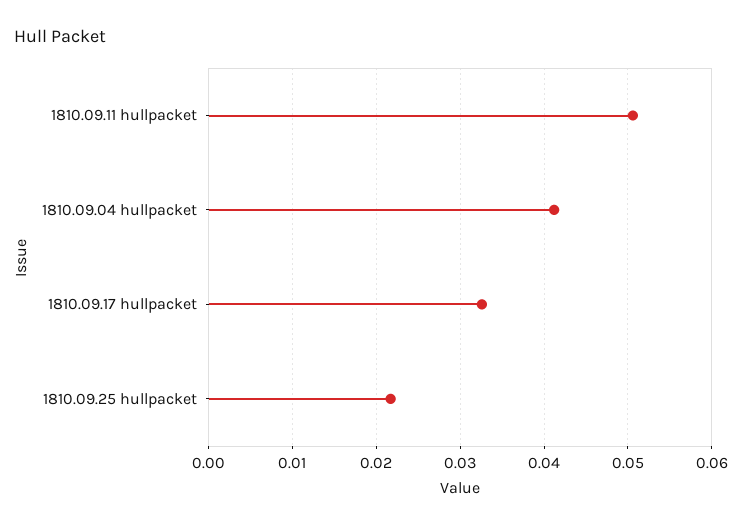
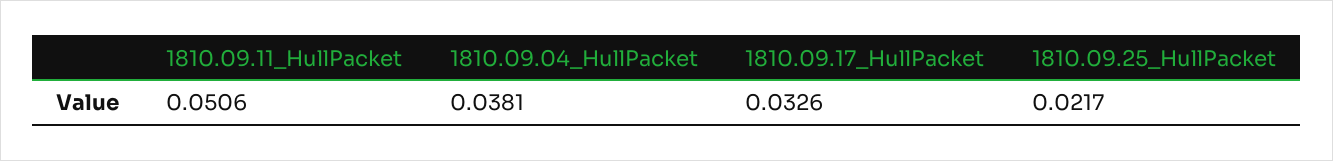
1810.09.04 hullpacket: 0.041 -> 0.0381

